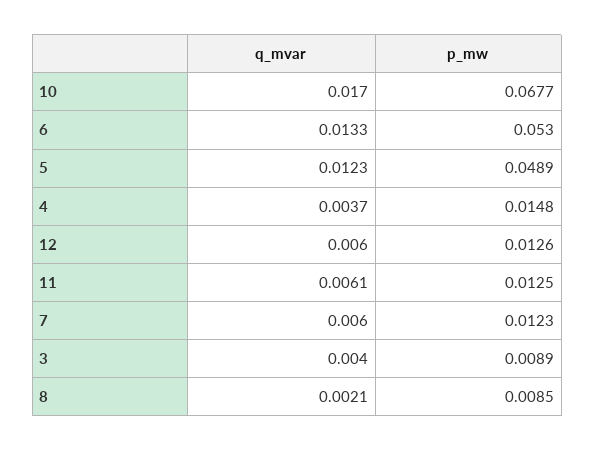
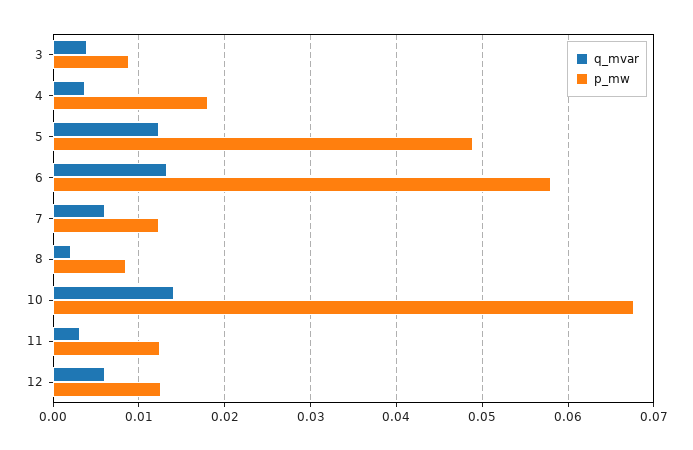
q_mvar, 10: 0.017 -> 0.014
p_mw, 6: 0.053 -> 0.058
p_mw, 4: 0.0148 -> 0.018
q_mvar, 11: 0.0061 -> 0.003

